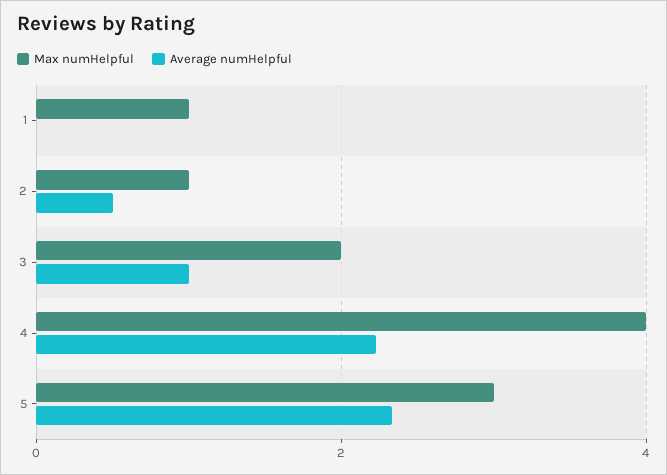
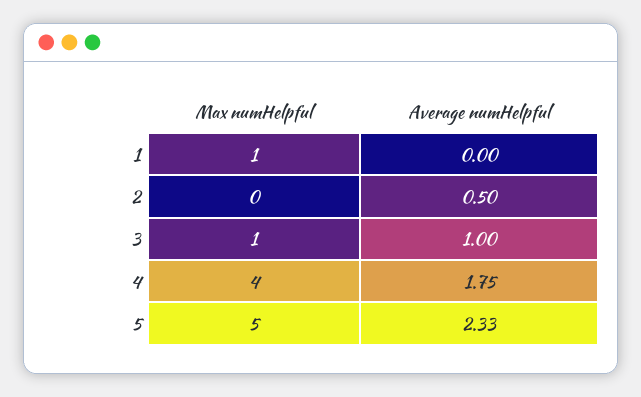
Max numHelpful, 2: 1 -> 0
Max numHelpful, 3: 2 -> 1
Average numHelpful, 4: 2.2 -> 1.75
Max numHelpful, 5: 3 -> 5

